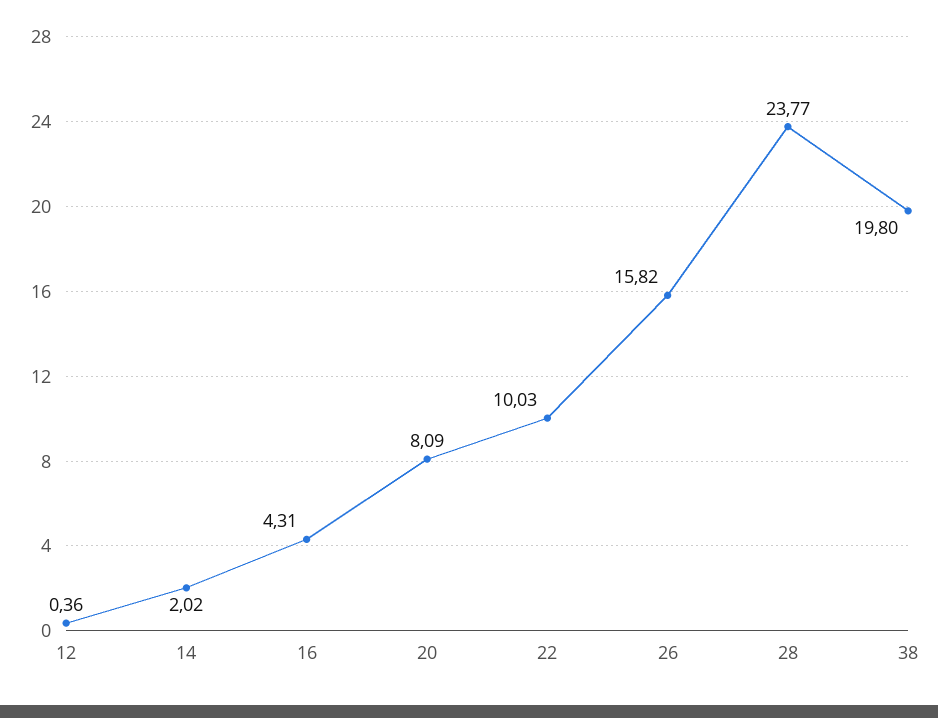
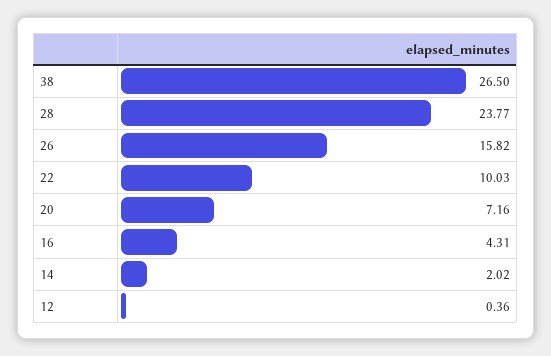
20: 8.09 -> 7.16
38: 19.8 -> 26.5

